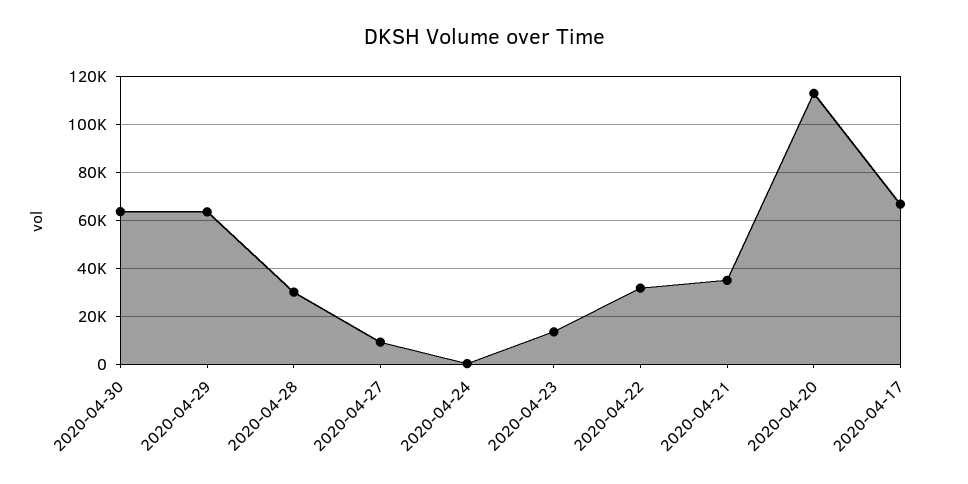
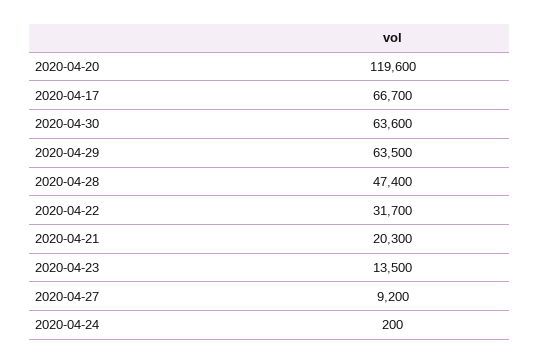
2020-04-28: 30000 -> 47400
2020-04-21: 35000 -> 20300
2020-04-20: 112500 -> 119600

